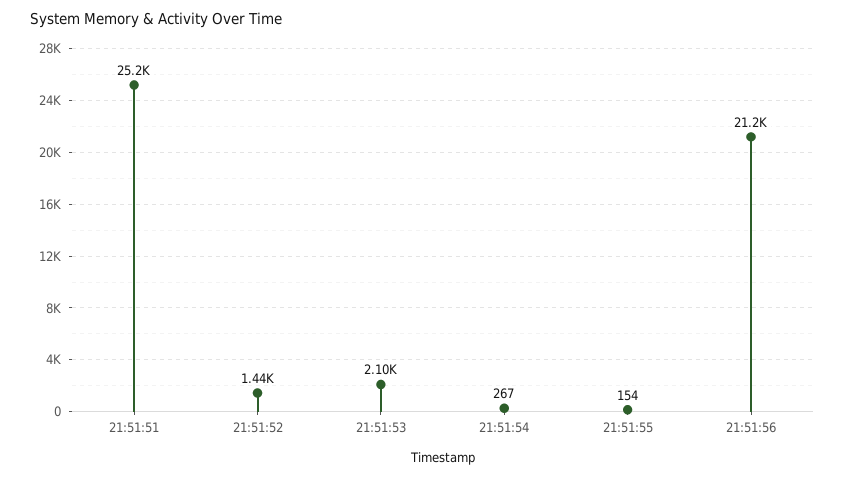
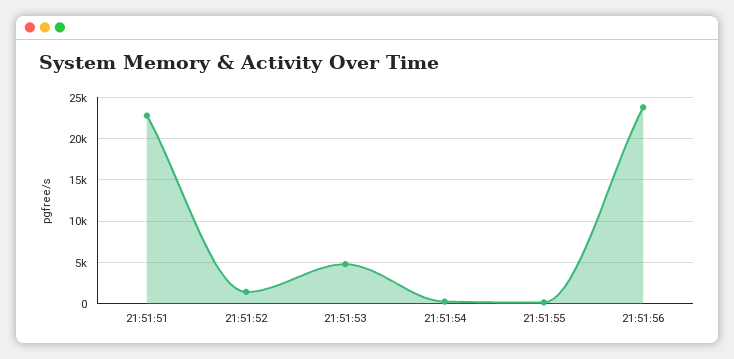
21:51:51: 25200 -> 23000
21:51:53: 2100 -> 5000
21:51:56: 21200 -> 24000

